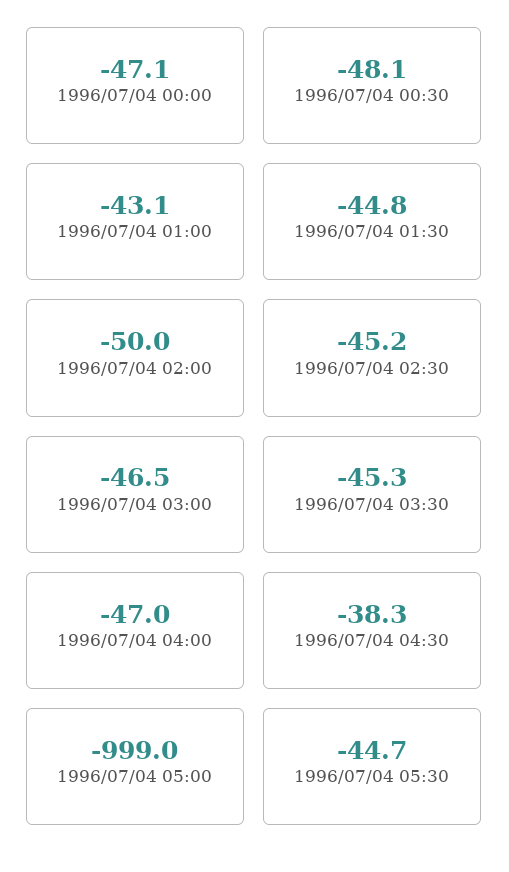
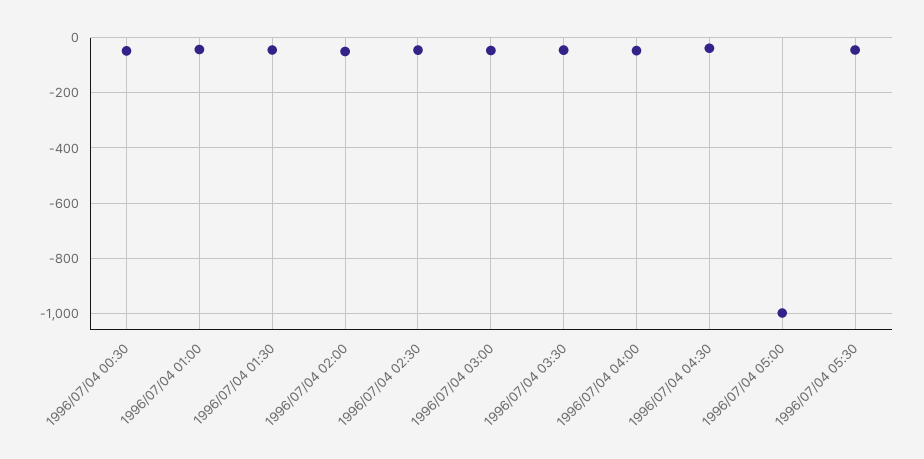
1996/07/04 00:00: -47.1 -> none

